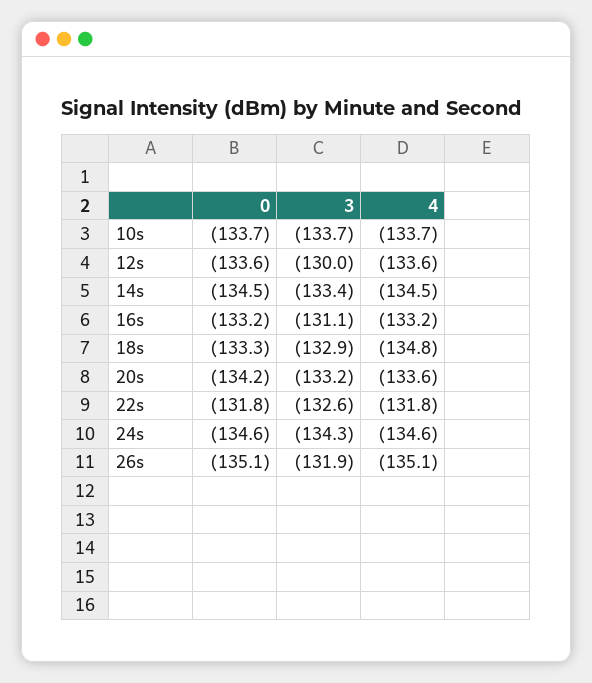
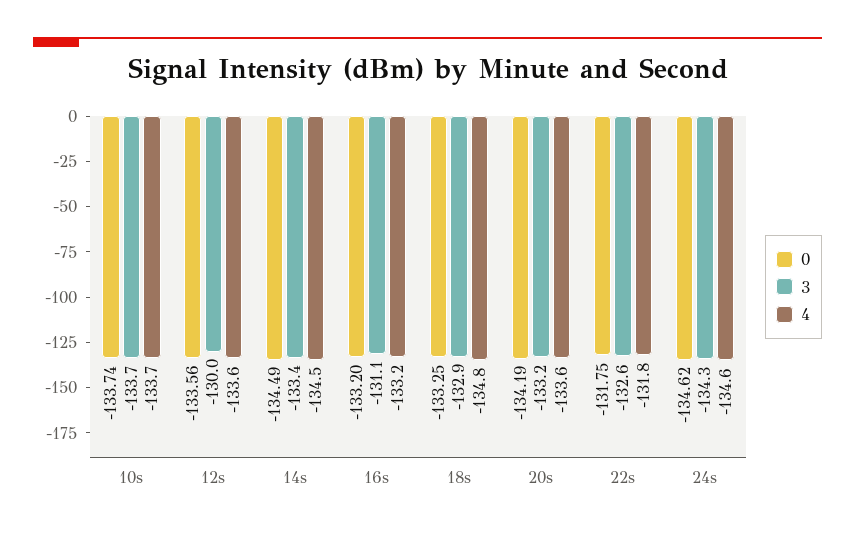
0, 26s: -135.1 -> none
3, 26s: -131.9 -> none
4, 26s: -135.1 -> none

